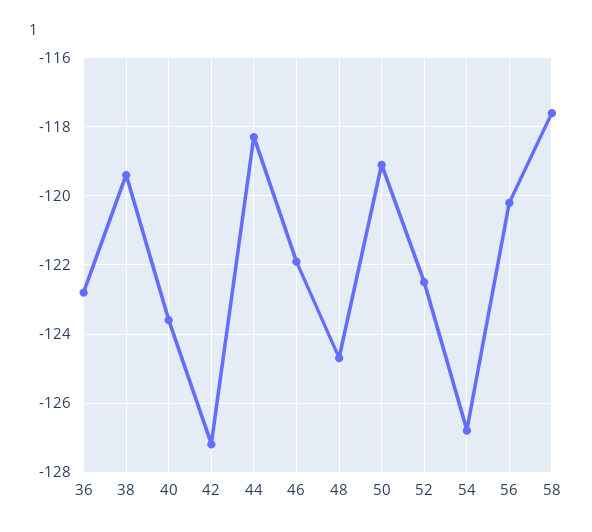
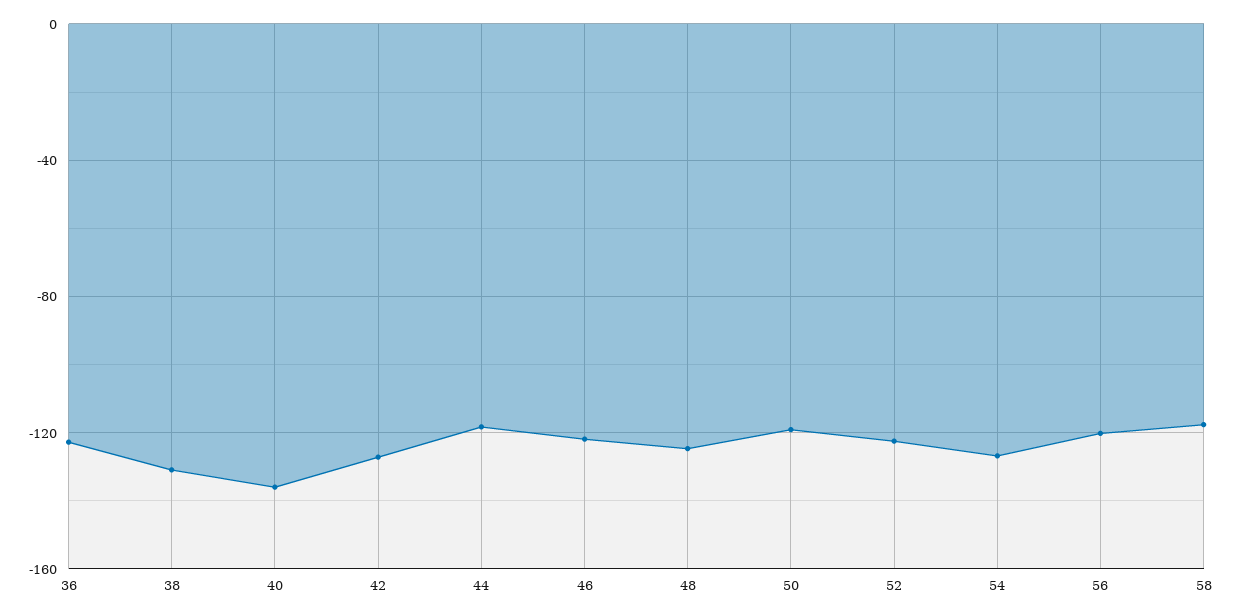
38: -119.5 -> -130
40: -123.5 -> -135

